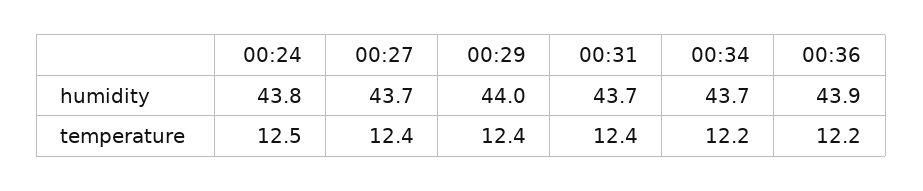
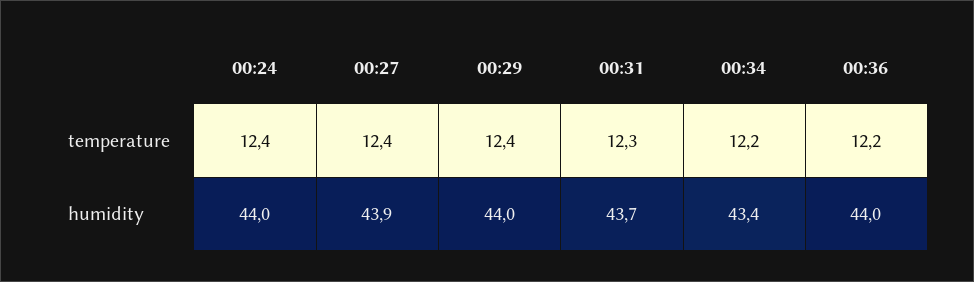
00:24, humidity: 43.8 -> 44
00:27, humidity: 43.7 -> 43.9
00:34, humidity: 43.7 -> 43.4
00:36, humidity: 43.9 -> 44
00:24, temperature: 12.5 -> 12.4
00:31, temperature: 12.4 -> 12.3

